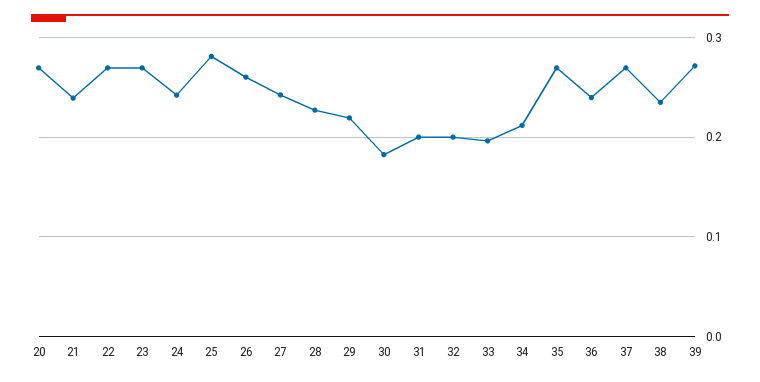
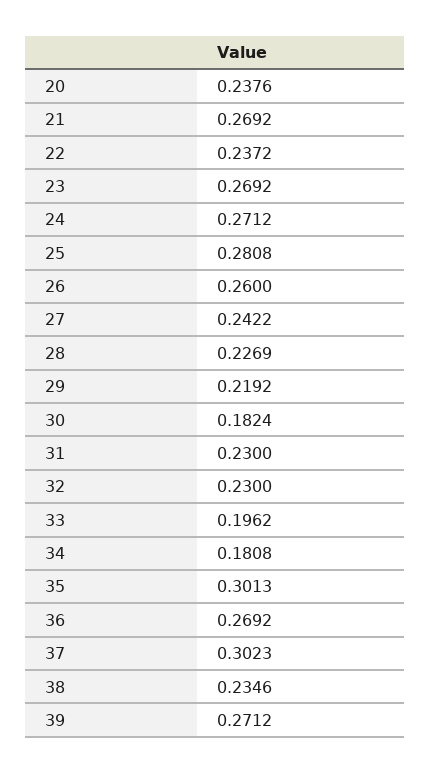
20: 0.27 -> 0.2376
21: 0.24 -> 0.2692
22: 0.27 -> 0.2372
24: 0.24 -> 0.2712
31: 0.2 -> 0.23
32: 0.2 -> 0.23
34: 0.21 -> 0.1808
35: 0.27 -> 0.3013
36: 0.24 -> 0.2692
37: 0.27 -> 0.3023

